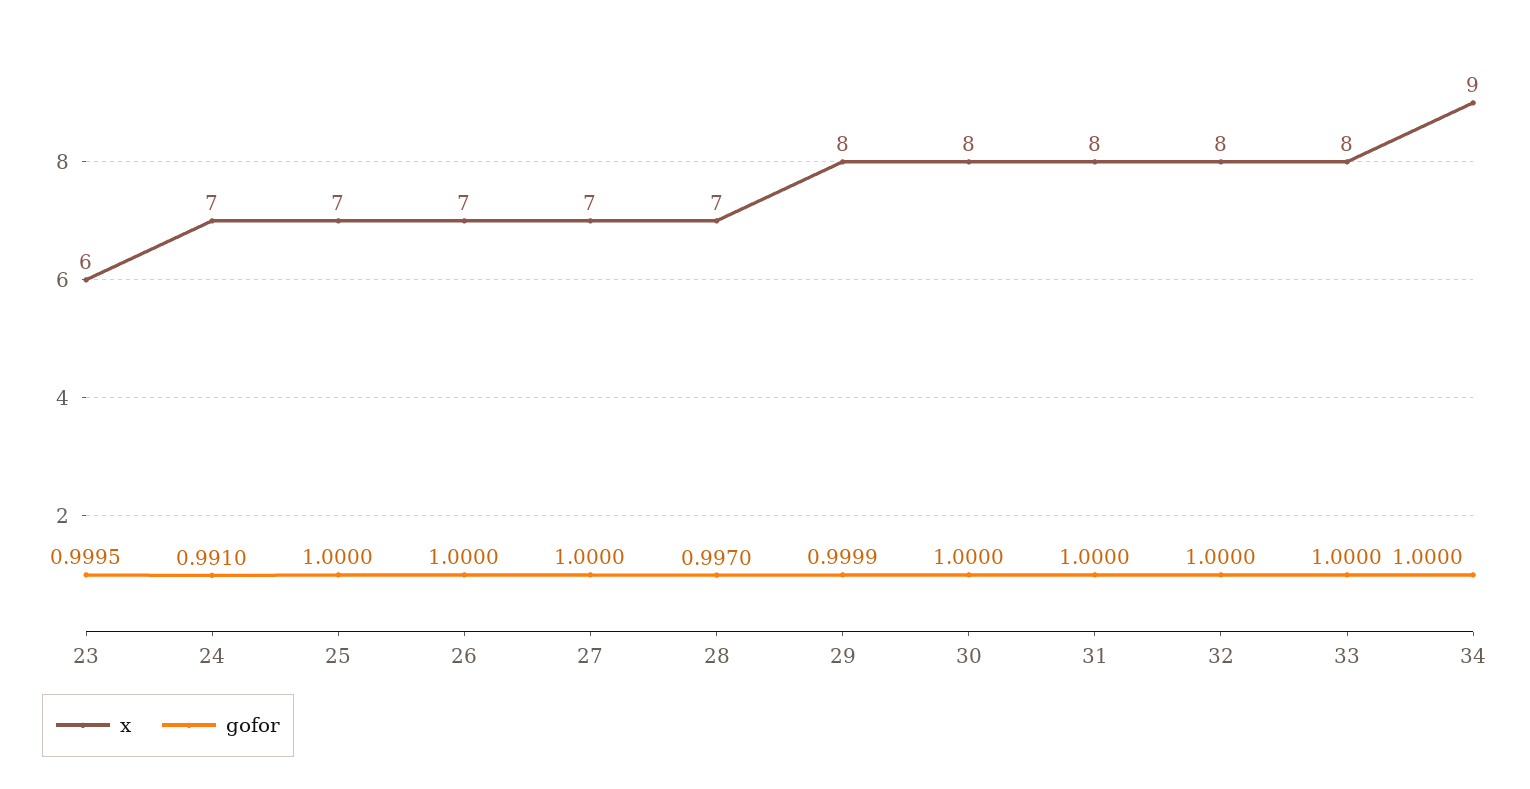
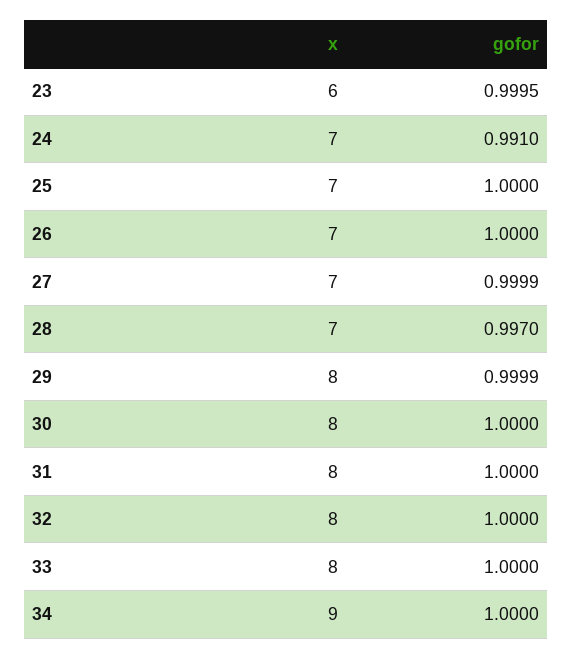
gofor, 27: 1 -> 0.9999

